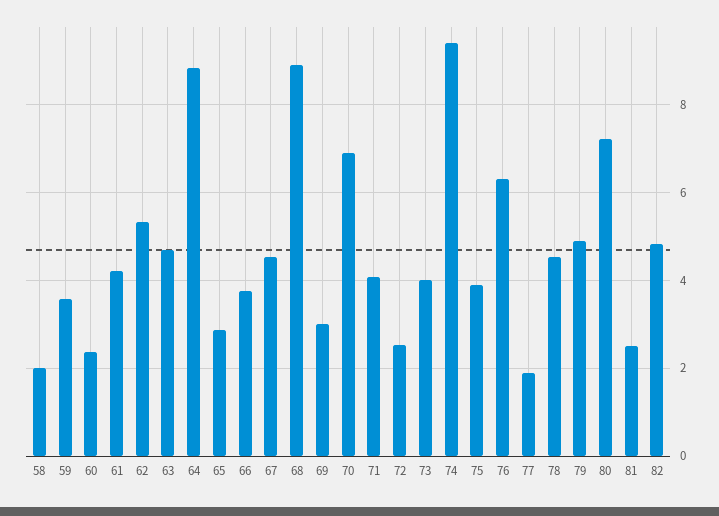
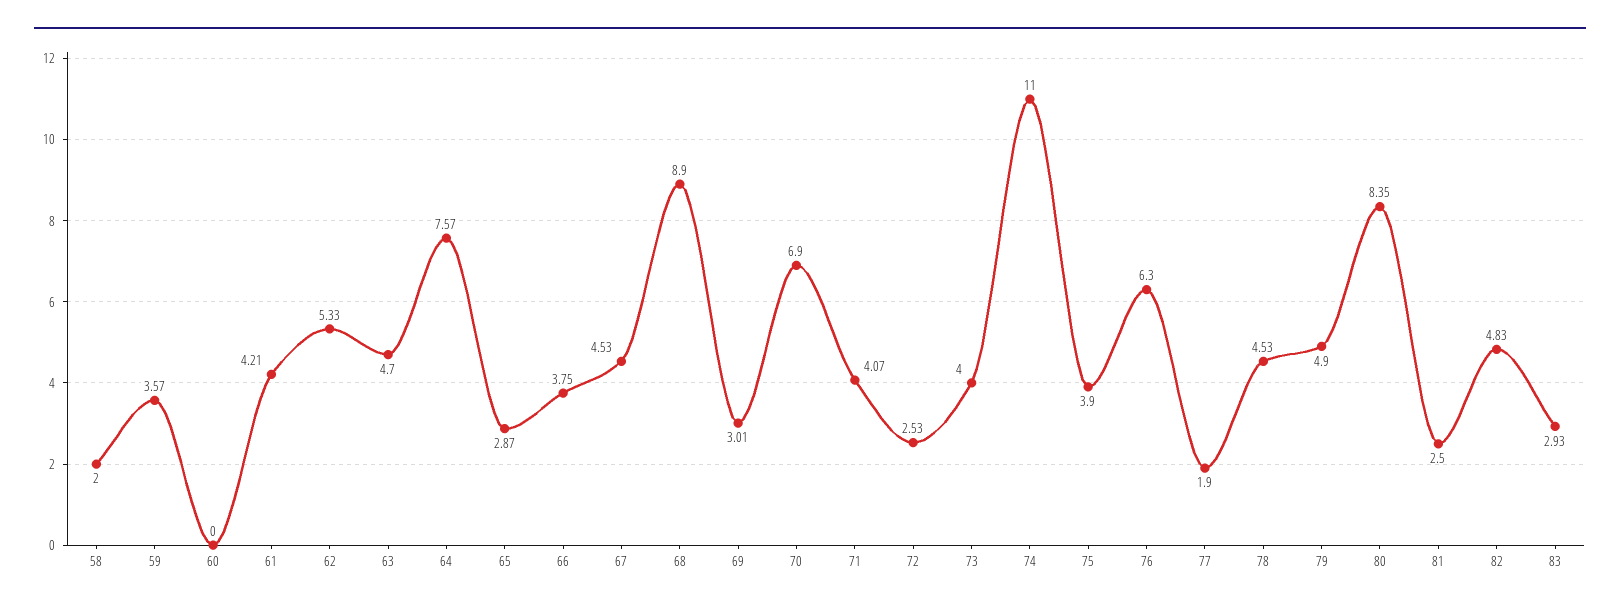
60: 2.4 -> 0
64: 8.8 -> 7.57
74: 9.4 -> 11
80: 7.2 -> 8.35
83: none -> 2.93

